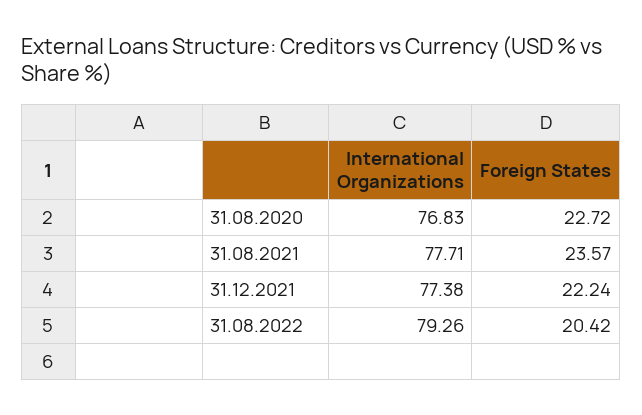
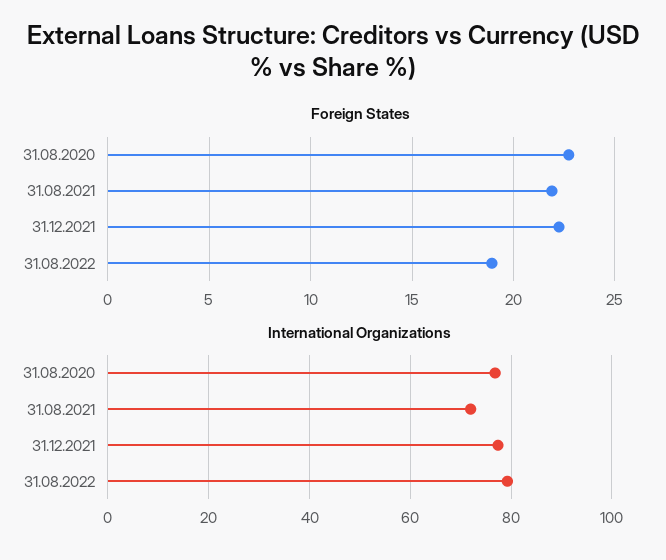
International Organizations, 31.08.2021: 77.71 -> 72
Foreign States, 31.08.2021: 23.57 -> 22
Foreign States, 31.08.2022: 20.42 -> 19

